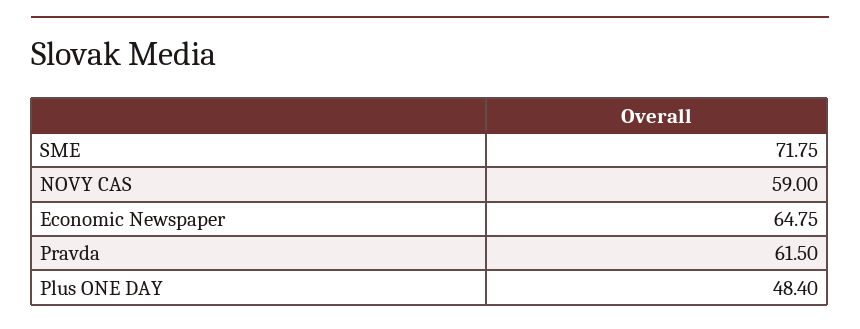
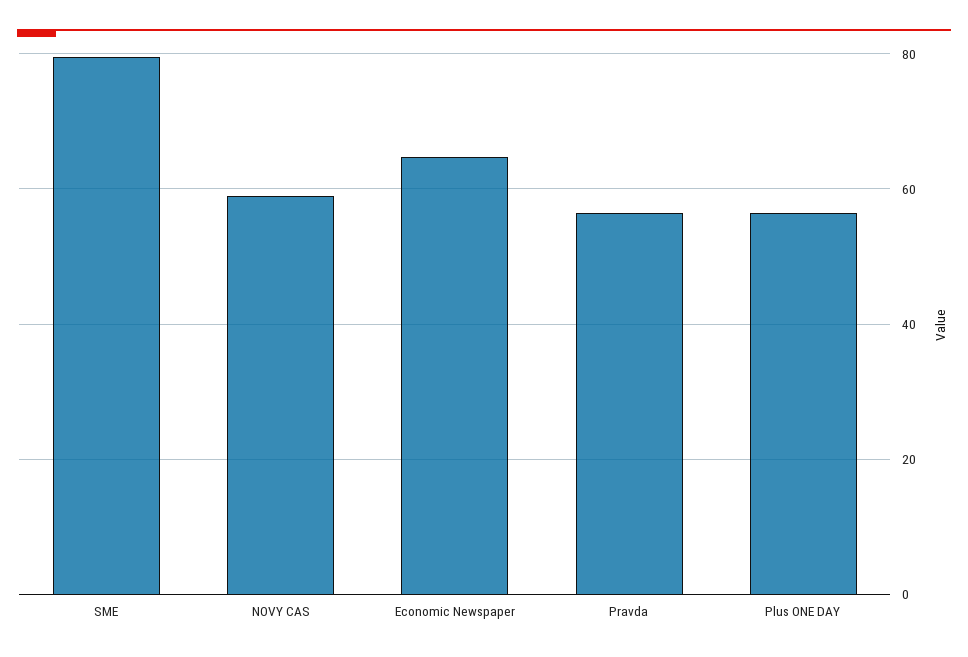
SME: 71.75 -> 80
Pravda: 61.5 -> 56
Plus ONE DAY: 48.4 -> 56

